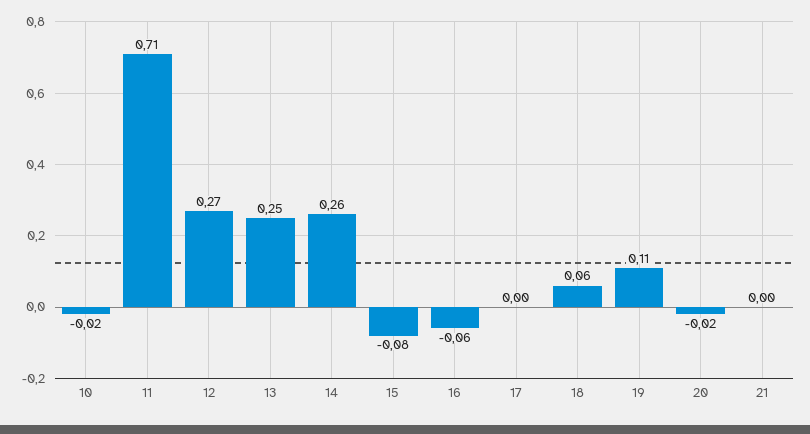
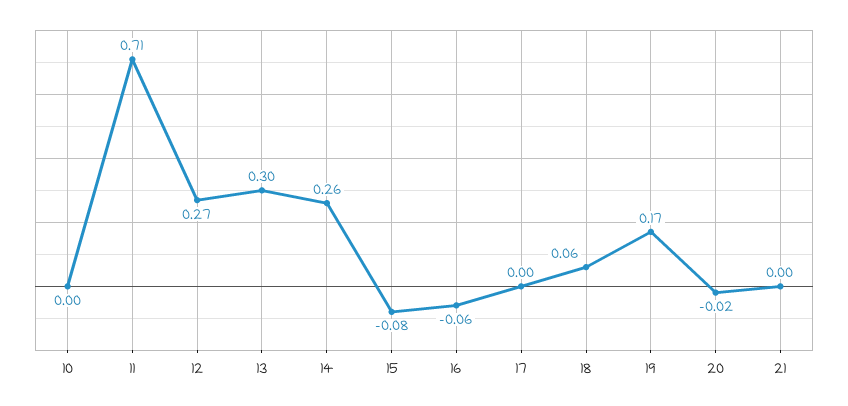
10: -0.02 -> 0
13: 0.25 -> 0.3
19: 0.11 -> 0.17

